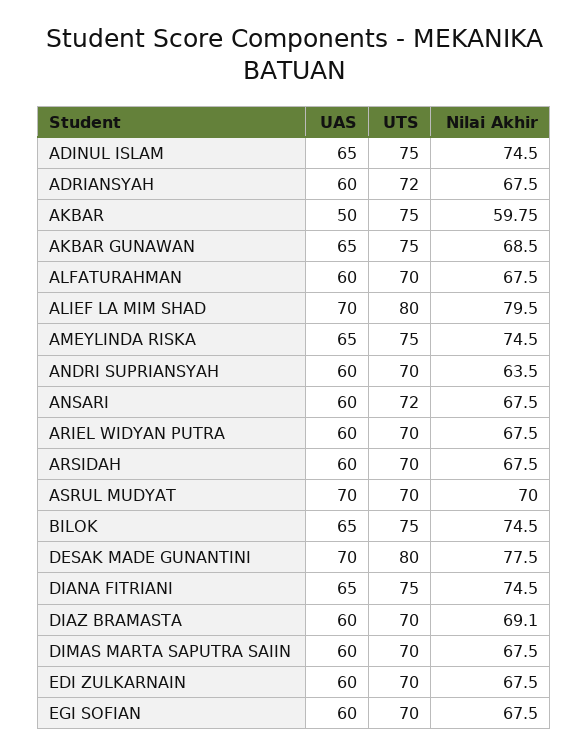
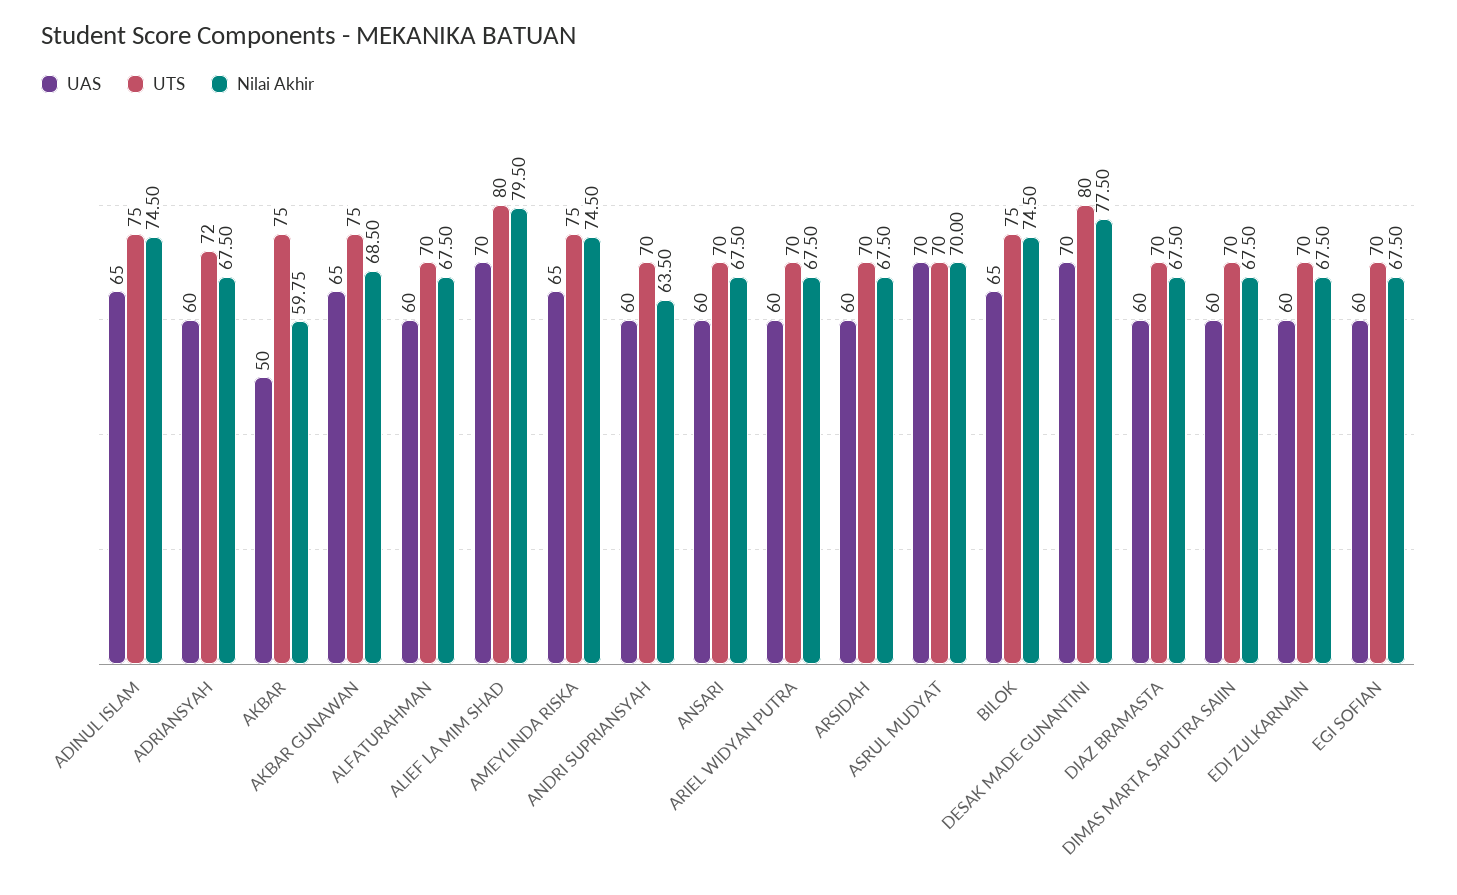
UTS, ANSARI: 72 -> 70
UAS, DIANA FITRIANI: 65 -> none
UTS, DIANA FITRIANI: 75 -> none
Nilai Akhir, DIANA FITRIANI: 74.5 -> none
Nilai Akhir, DIAZ BRAMASTA: 69.1 -> 67.5

